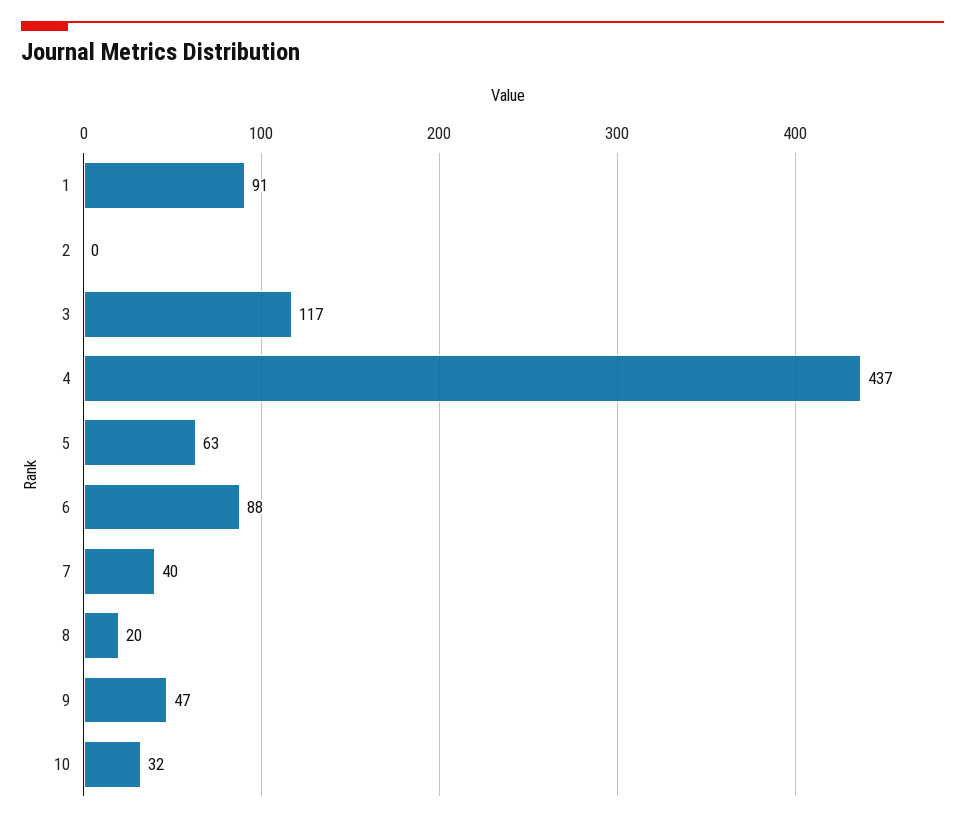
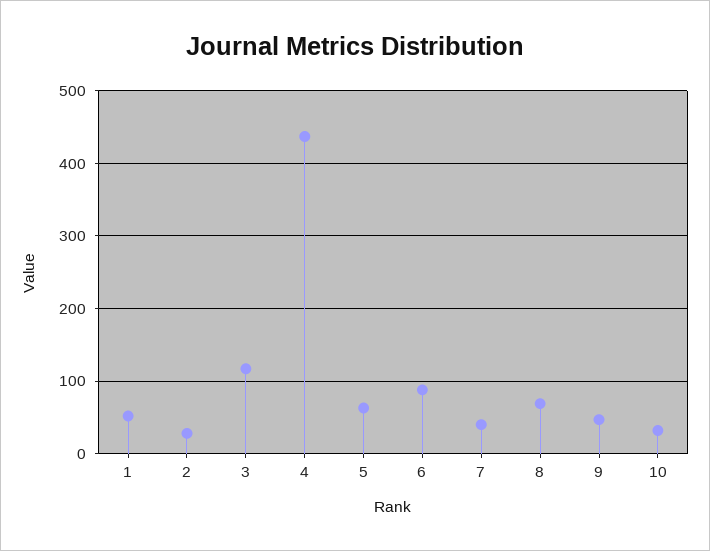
1: 91 -> 50
2: 0 -> 30
8: 20 -> 70

